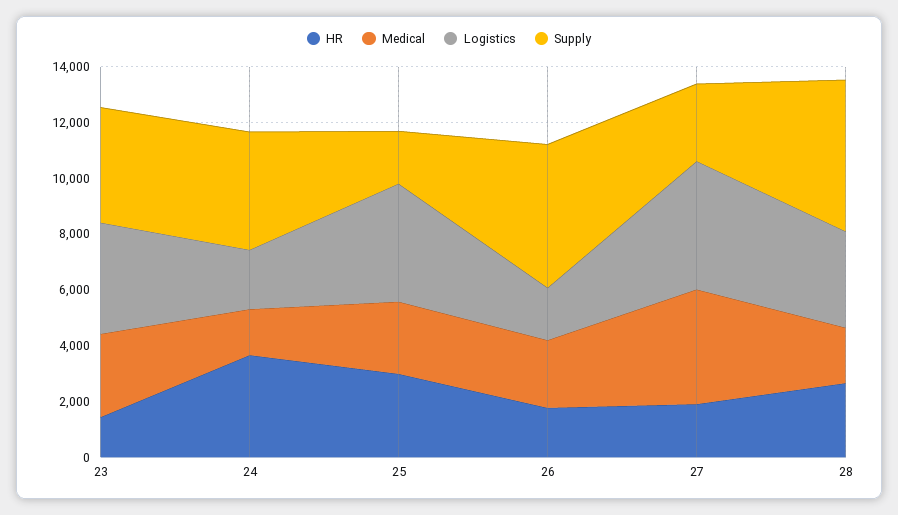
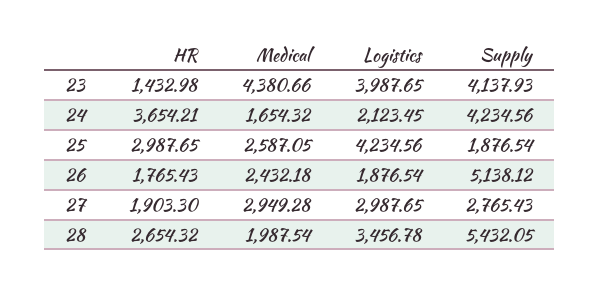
Medical, 23: 3000 -> 4380.66
Medical, 27: 4000 -> 2949.28
Logistics, 27: 4500 -> 2987.65

